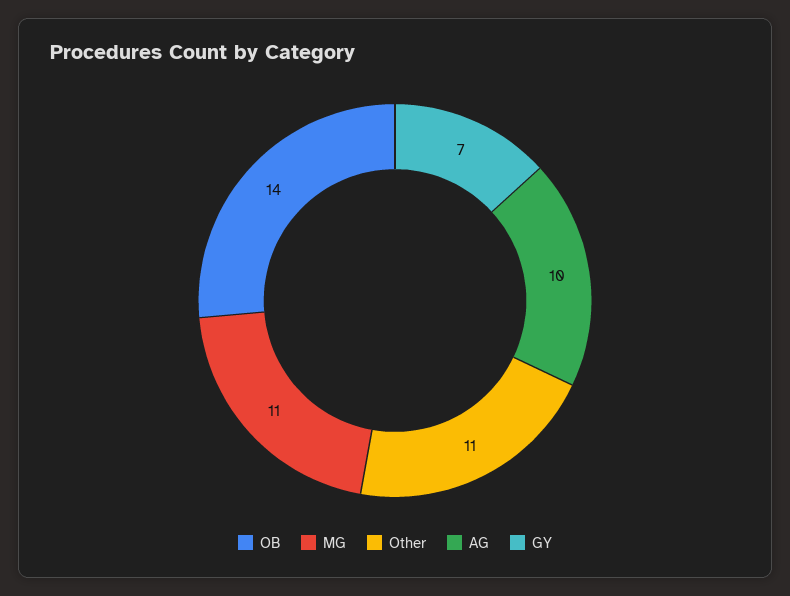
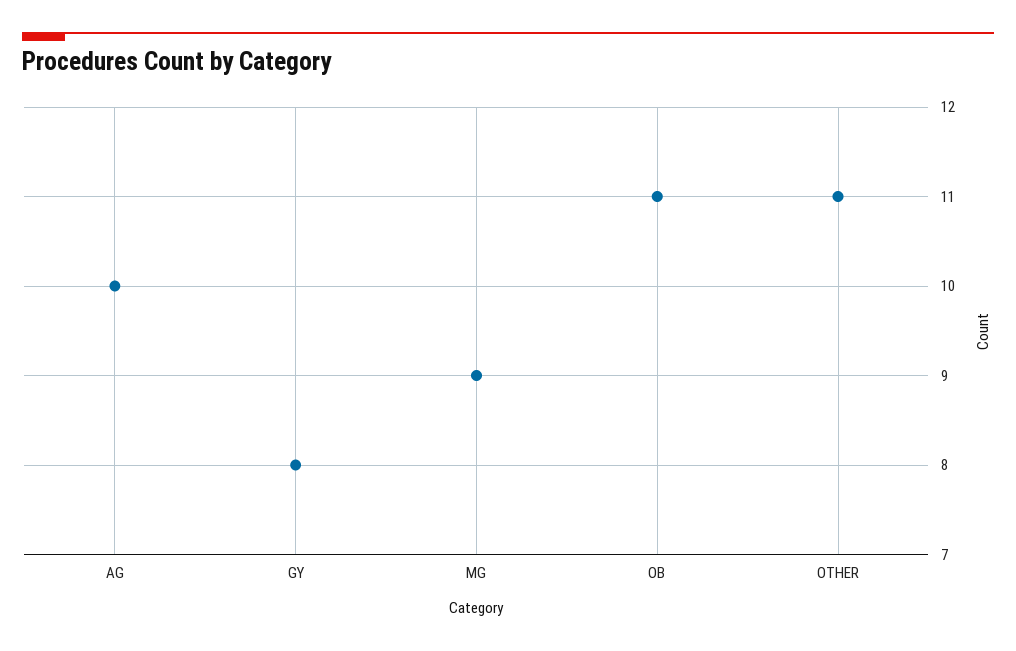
OB: 14 -> 11
MG: 11 -> 9
GY: 7 -> 8

